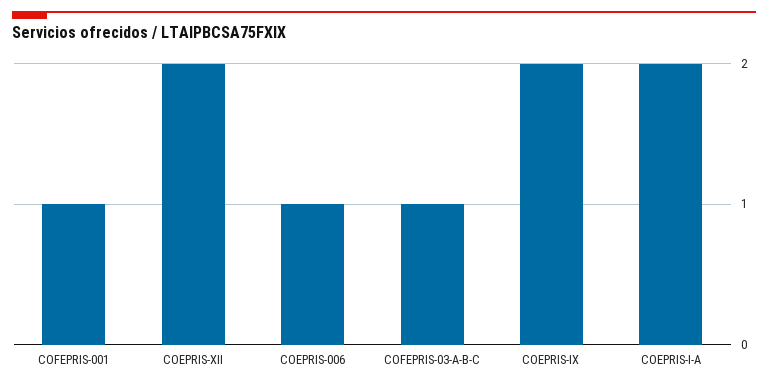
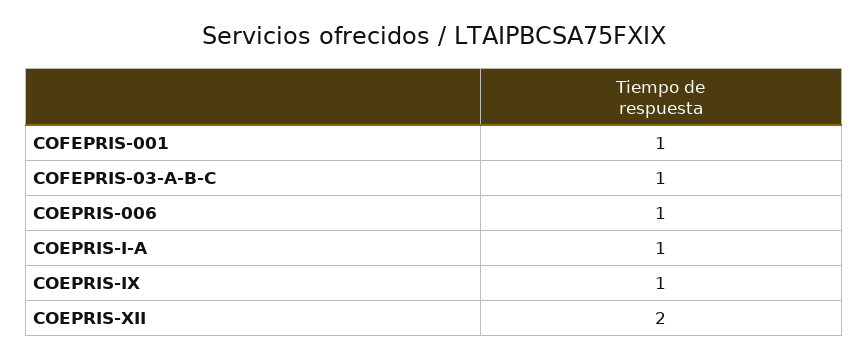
COEPRIS-IX: 2 -> 1
COEPRIS-I-A: 2 -> 1

